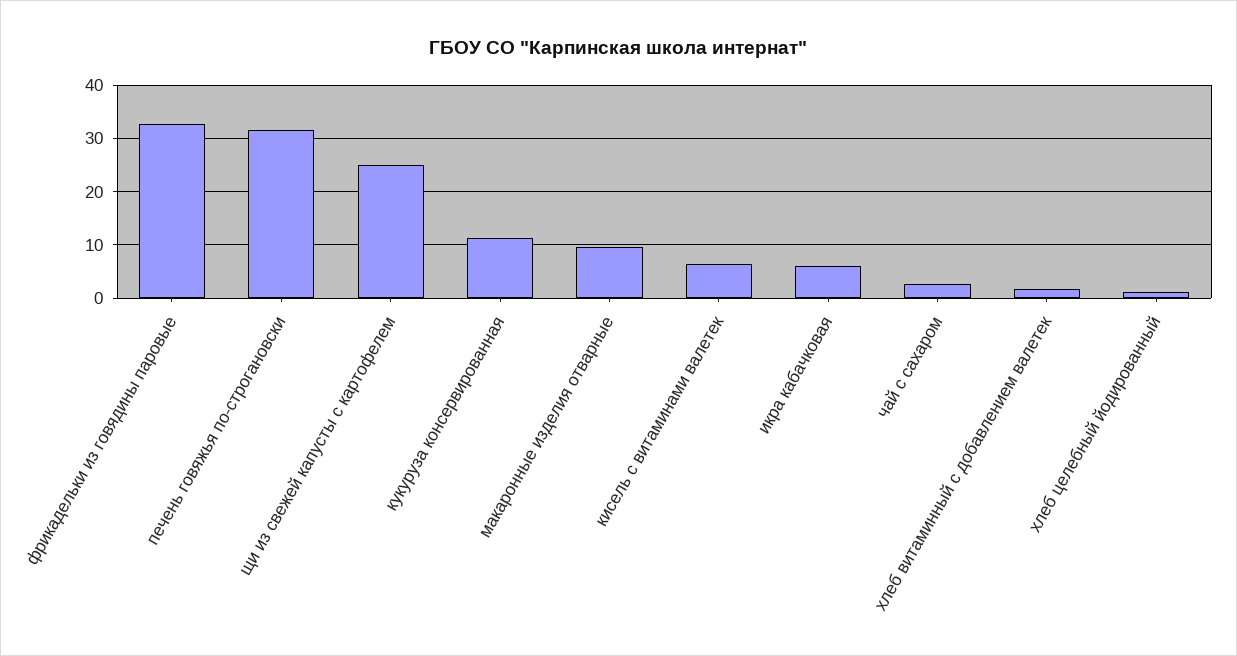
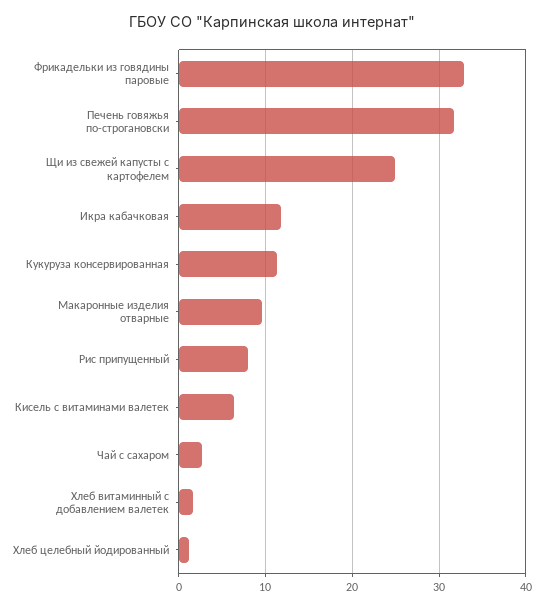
икра кабачковая: 6 -> 12
Рис припущенный: none -> 8

